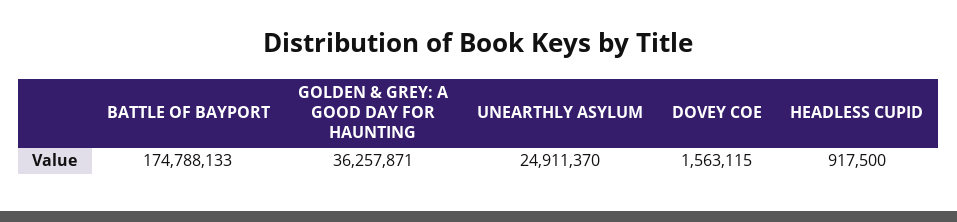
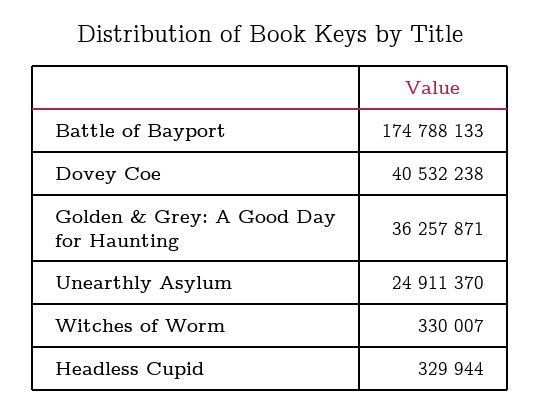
DOVEY COE: 1563115 -> 40532238
HEADLESS CUPID: 917500 -> 329944
Witches of Worm: none -> 330007

